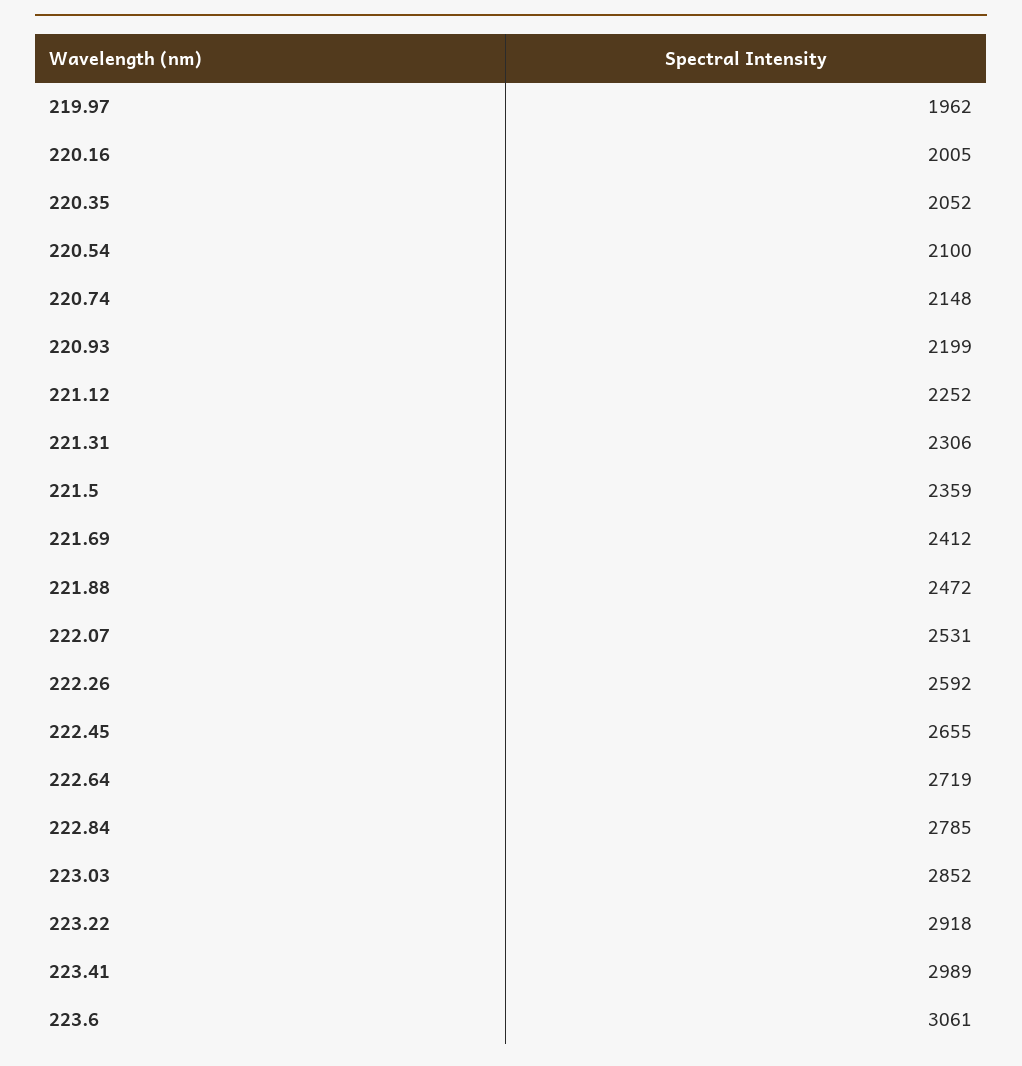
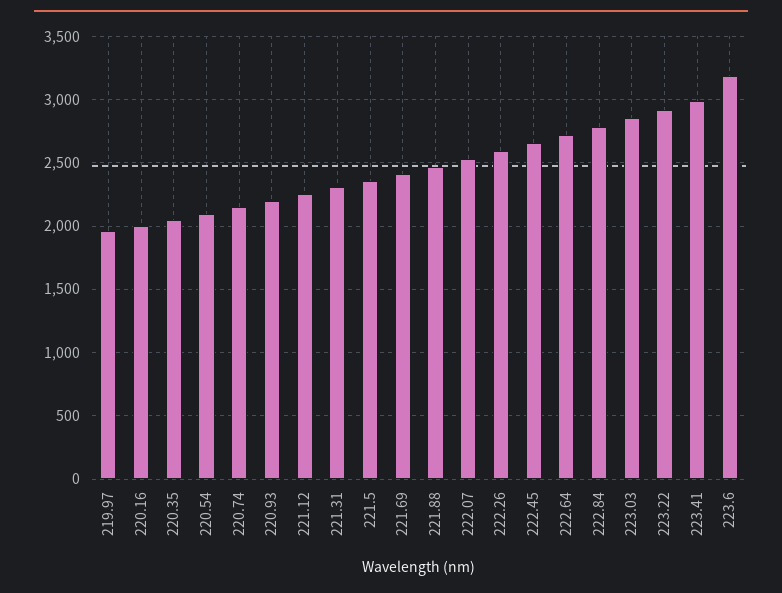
223.6: 3061 -> 3200

